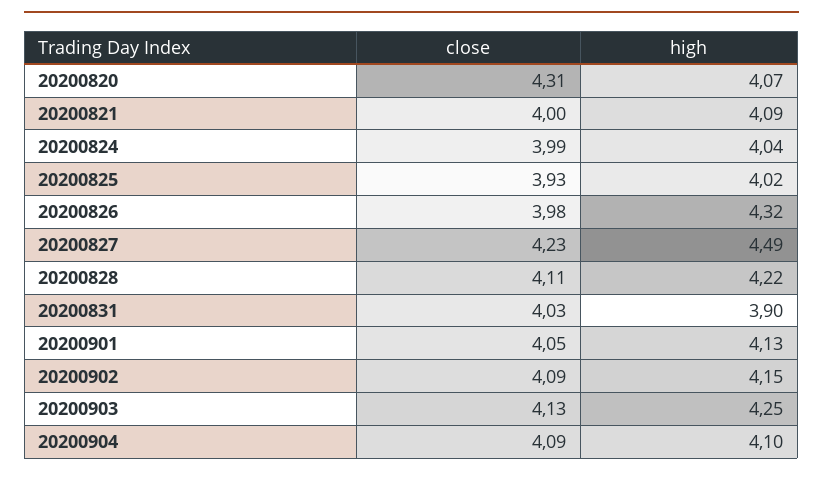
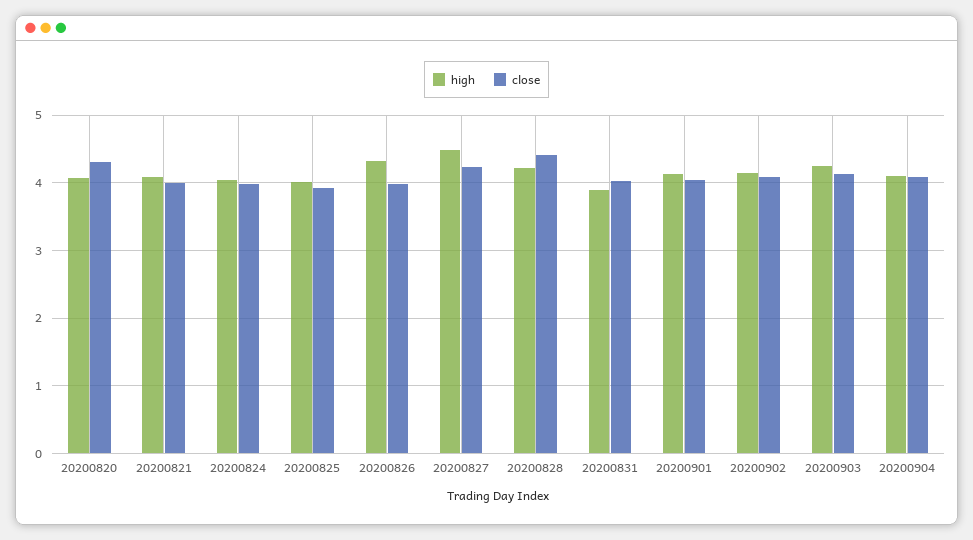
close, 20200828: 4.11 -> 4.4

